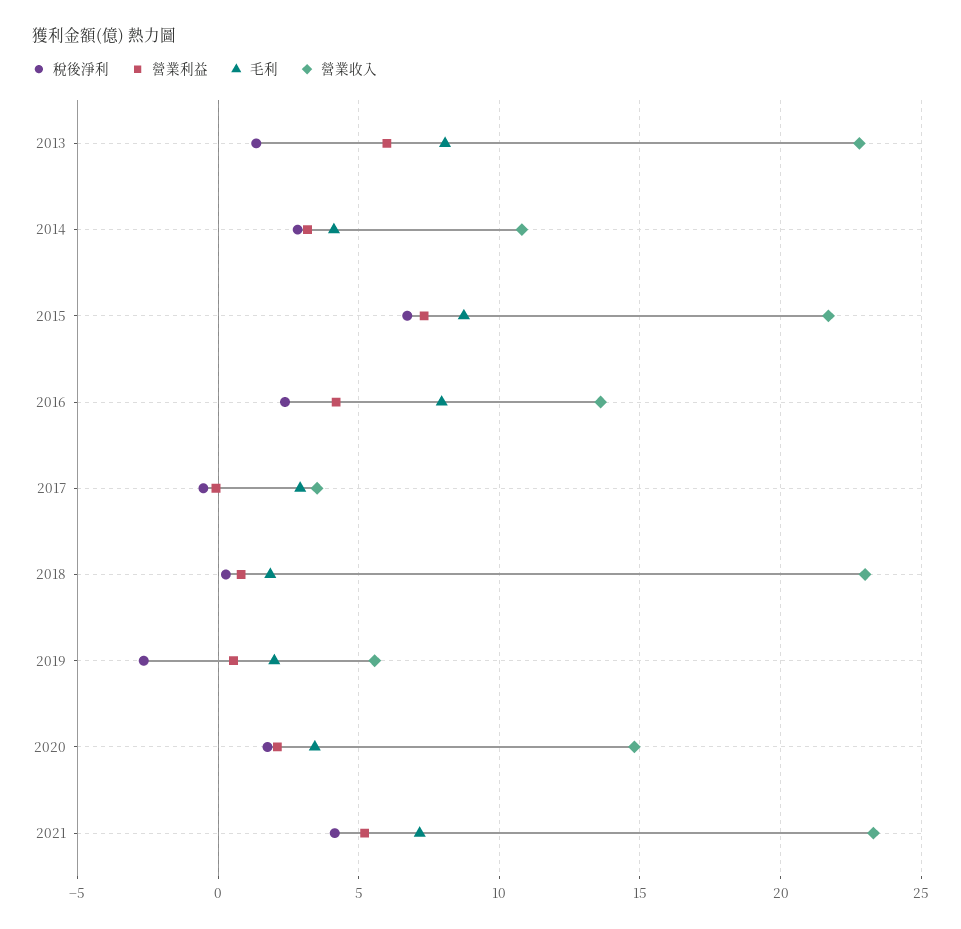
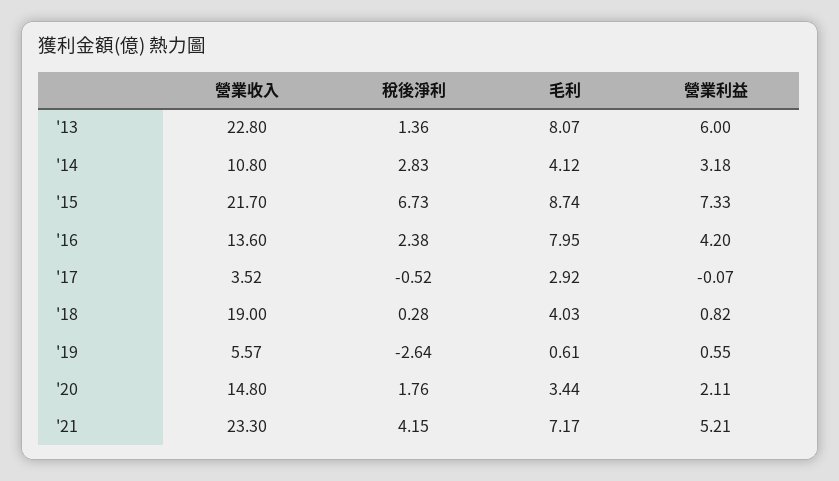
毛利, 2018: 2 -> 4.03
營業收入, 2018: 23 -> 19
毛利, 2019: 2 -> 0.61

